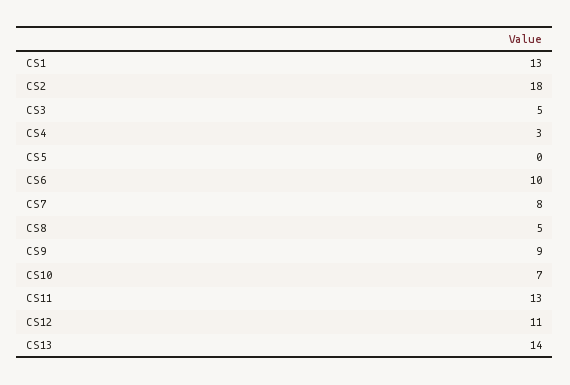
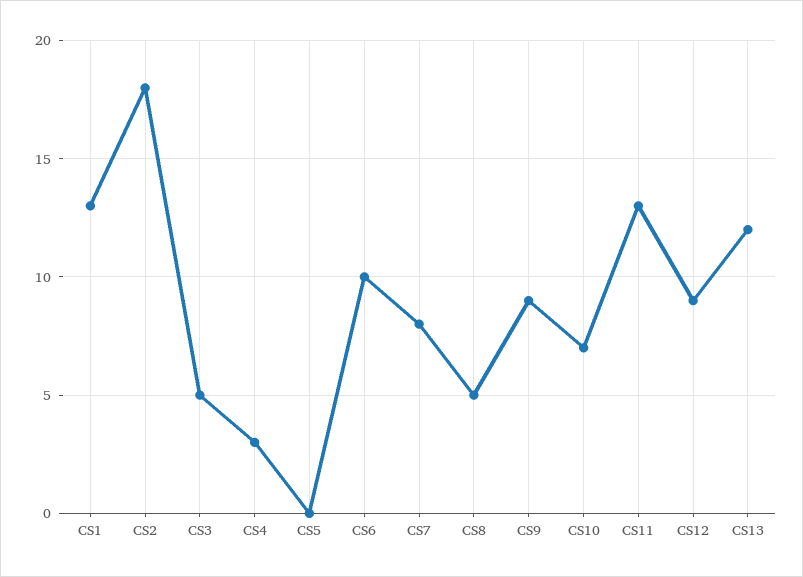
CS12: 11 -> 9
CS13: 14 -> 12

